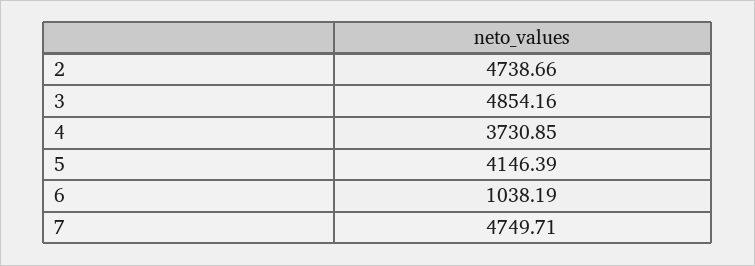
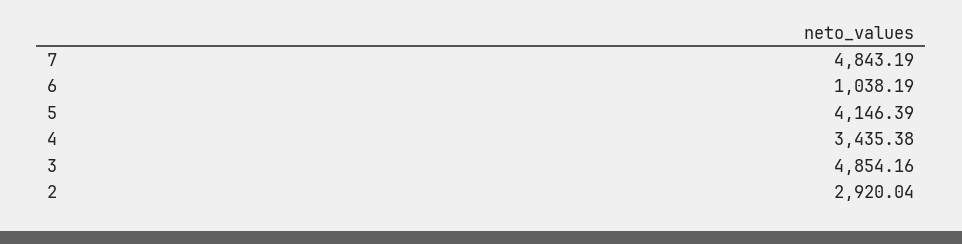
2: 4738.66 -> 2920.04
4: 3730.85 -> 3435.38
7: 4749.71 -> 4843.19

